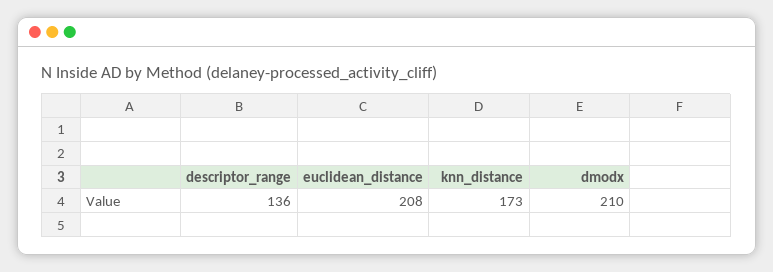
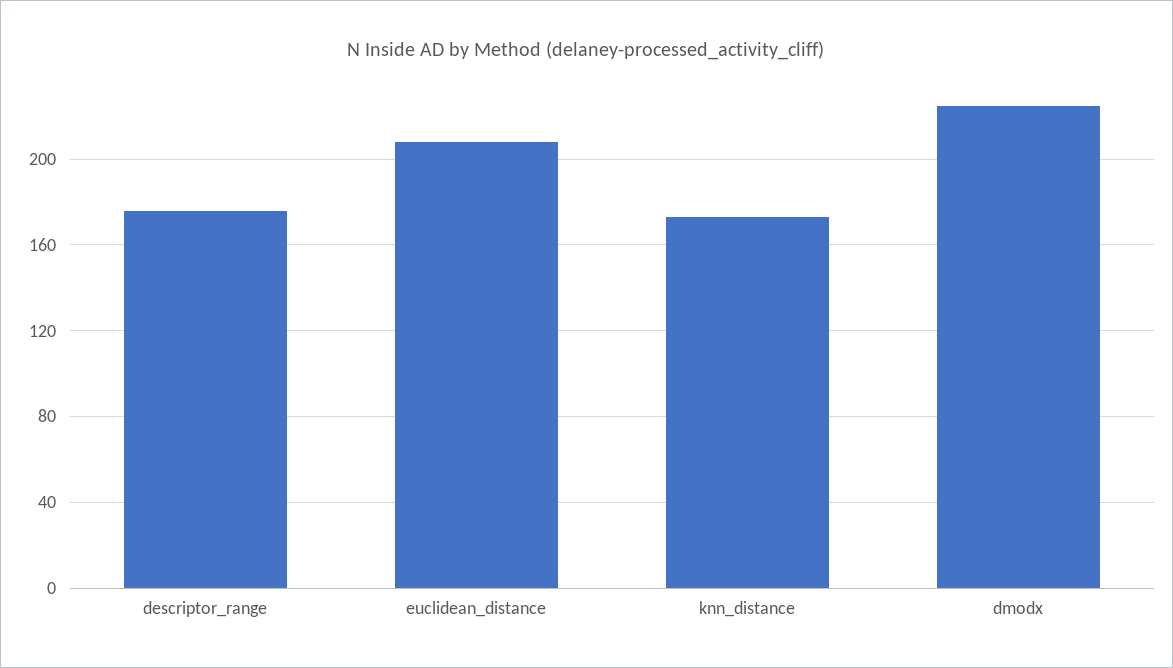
descriptor_range: 136 -> 175
dmodx: 210 -> 225

